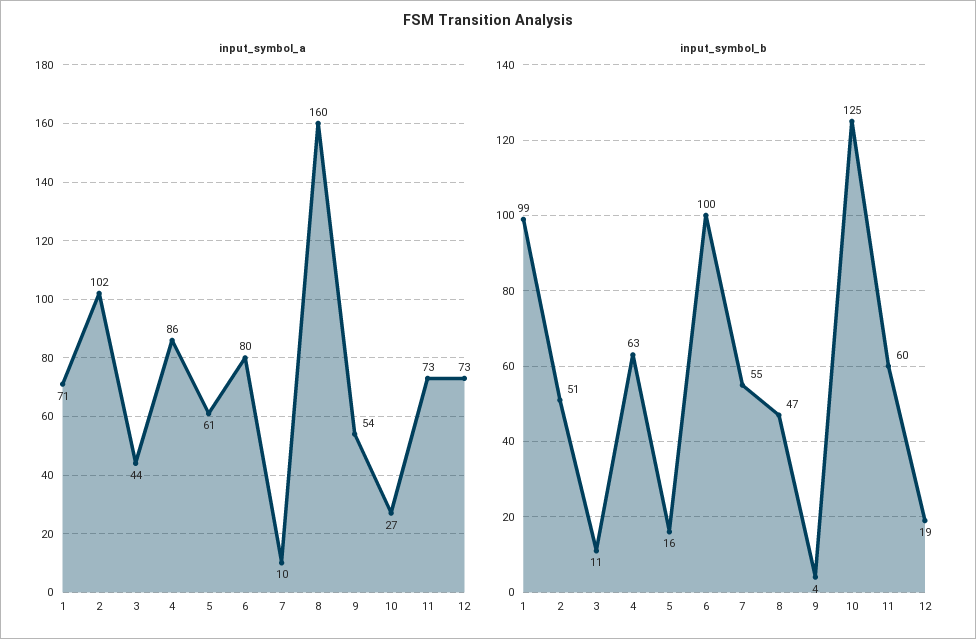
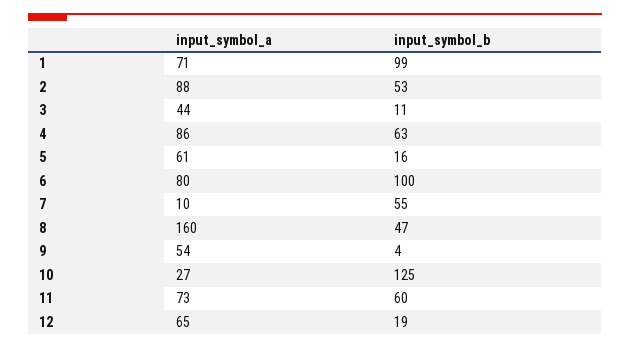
input_symbol_a, 2: 102 -> 88
input_symbol_a, 12: 73 -> 65
input_symbol_b, 2: 51 -> 53

